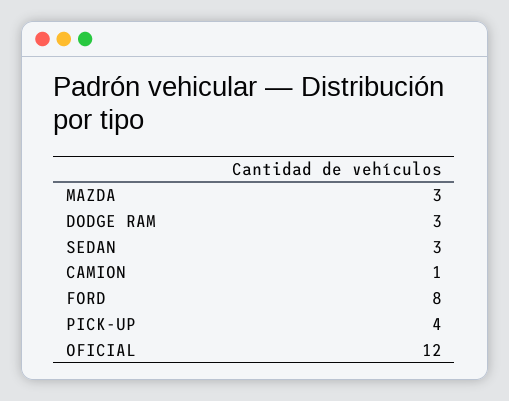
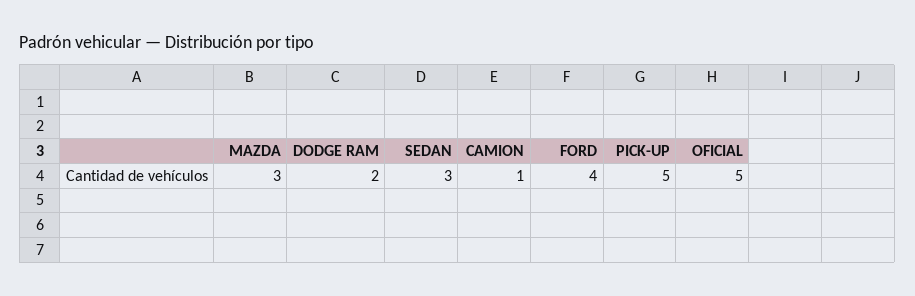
DODGE RAM: 3 -> 2
FORD: 8 -> 4
PICK-UP: 4 -> 5
OFICIAL: 12 -> 5

